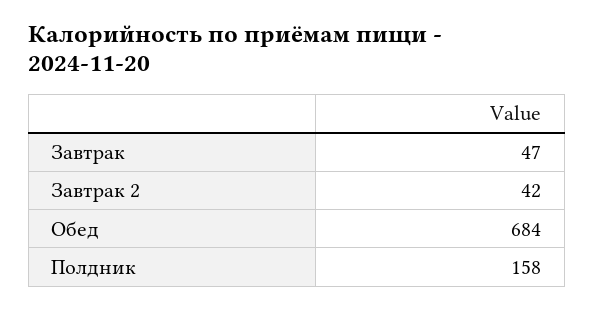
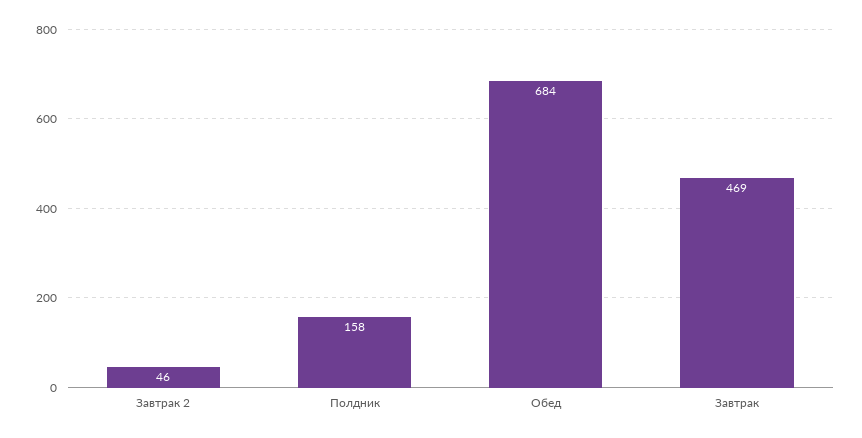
Завтрак: 47 -> 469
Завтрак 2: 42 -> 46

